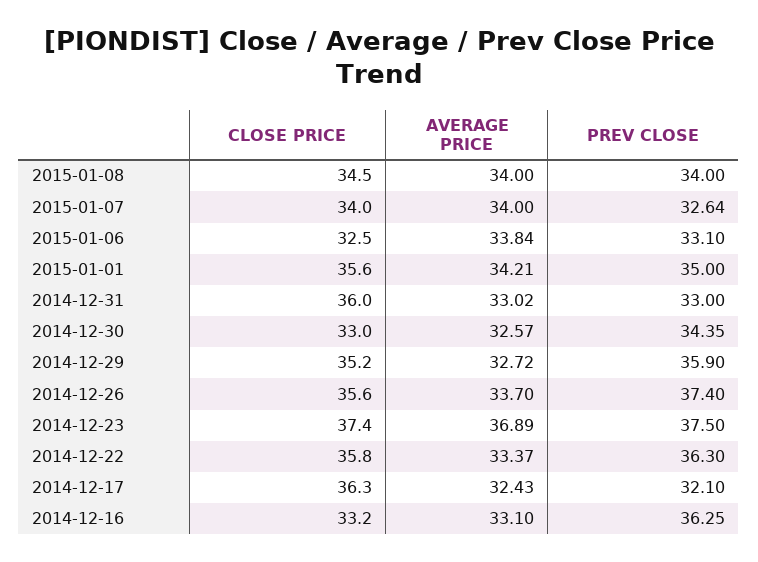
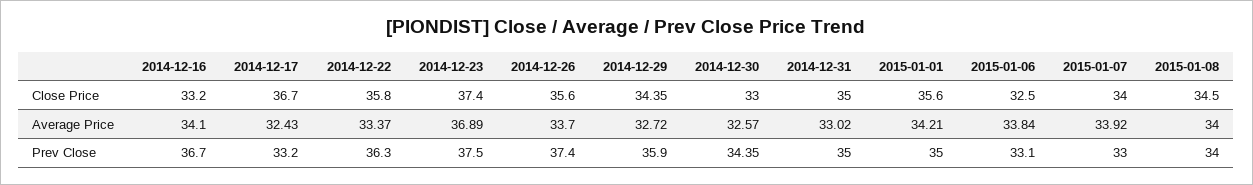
AVERAGE PRICE, 2015-01-07: 34 -> 33.92
PREV CLOSE, 2015-01-07: 32.64 -> 33
CLOSE PRICE, 2014-12-31: 36 -> 35
PREV CLOSE, 2014-12-31: 33 -> 35
CLOSE PRICE, 2014-12-29: 35.2 -> 34.35
CLOSE PRICE, 2014-12-17: 36.3 -> 36.7
PREV CLOSE, 2014-12-17: 32.1 -> 33.2
AVERAGE PRICE, 2014-12-16: 33.1 -> 34.1
PREV CLOSE, 2014-12-16: 36.25 -> 36.7

